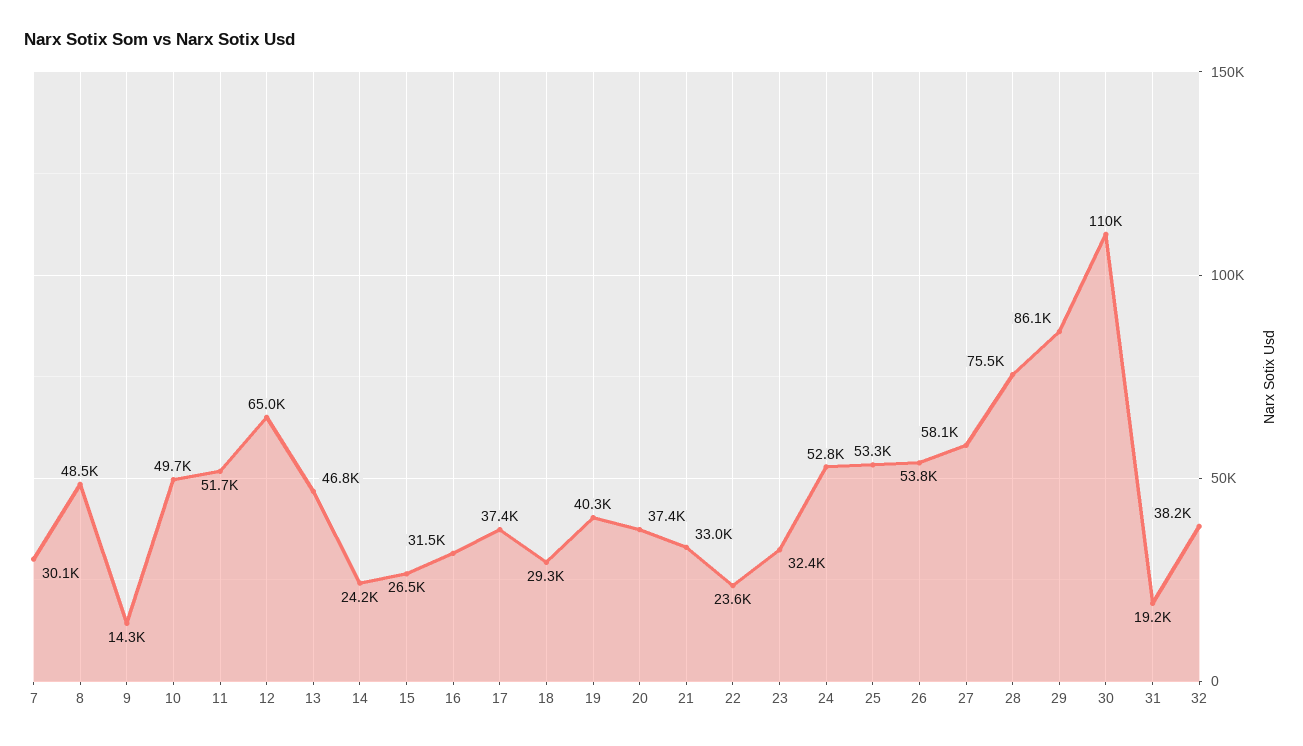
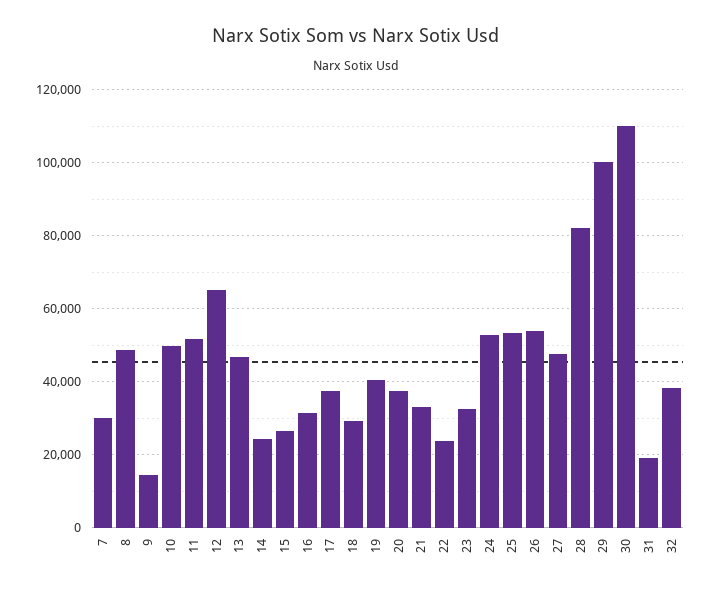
27: 58100 -> 48000
28: 75500 -> 82000
29: 86100 -> 100000

